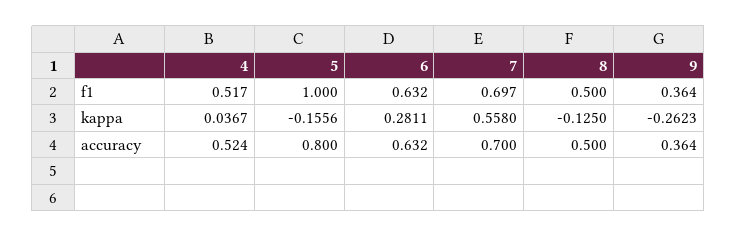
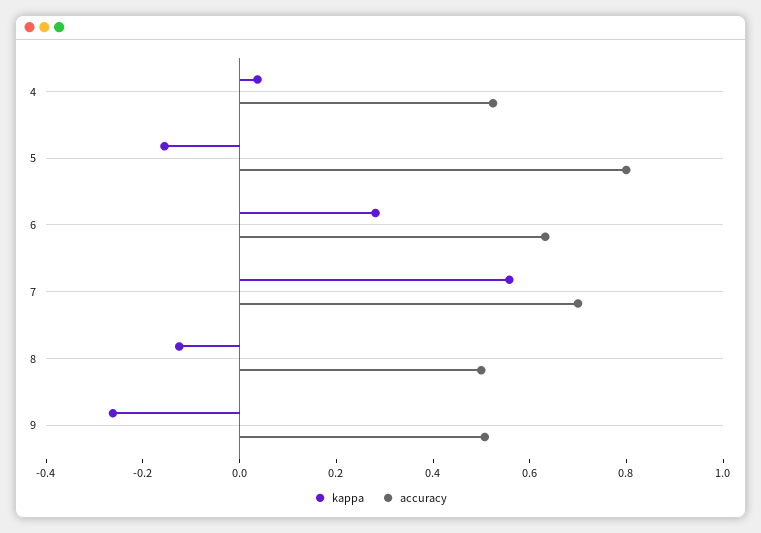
f1, 4: 0.517 -> none
f1, 5: 1 -> none
f1, 6: 0.632 -> none
f1, 7: 0.697 -> none
f1, 8: 0.5 -> none
f1, 9: 0.364 -> none
accuracy, 9: 0.364 -> 0.5

